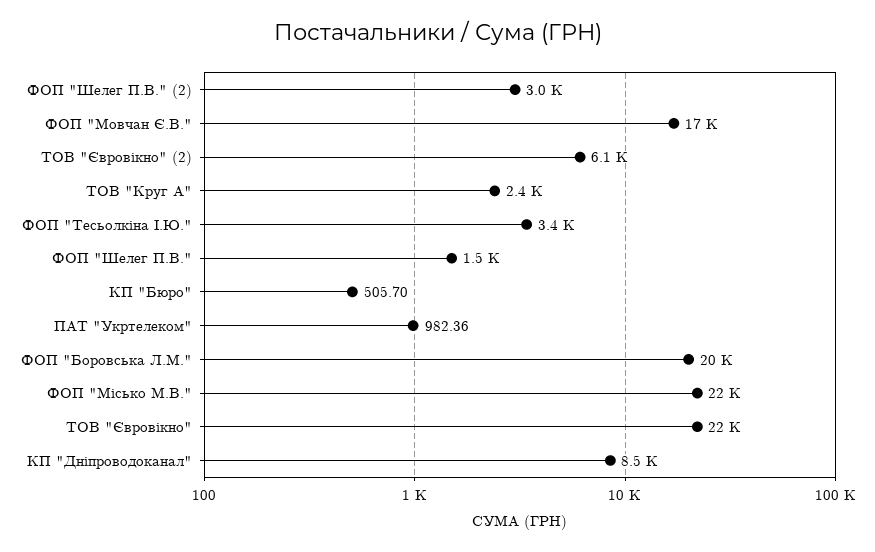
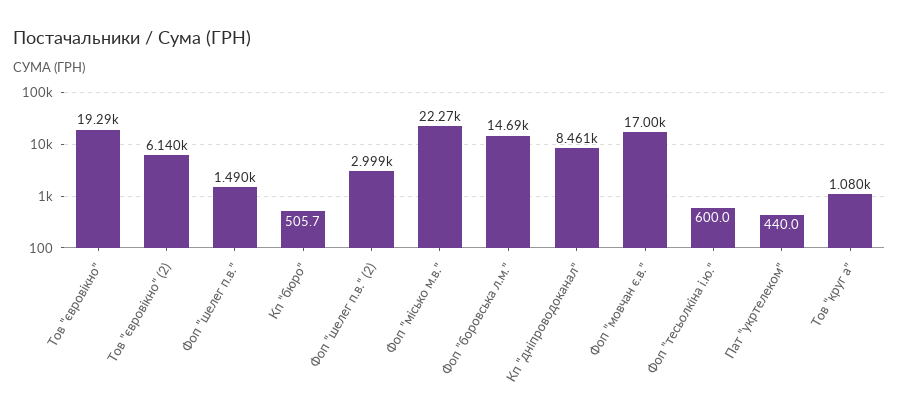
ТОВ "Круг А": 2400 -> 1080
ФОП "Тесьолкіна І.Ю.": 3400 -> 600
ПАТ "Укртелеком": 982.36 -> 440
ФОП "Боровська Л.М.": 20000 -> 14690
ТОВ "Євровікно": 22000 -> 19290

